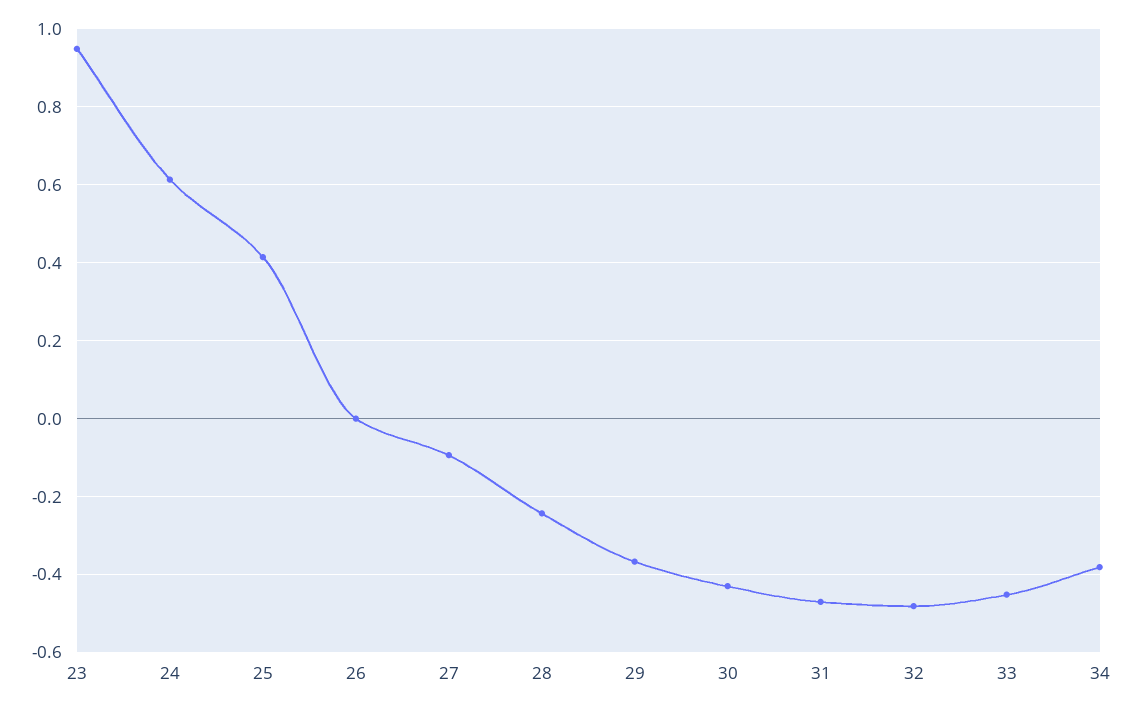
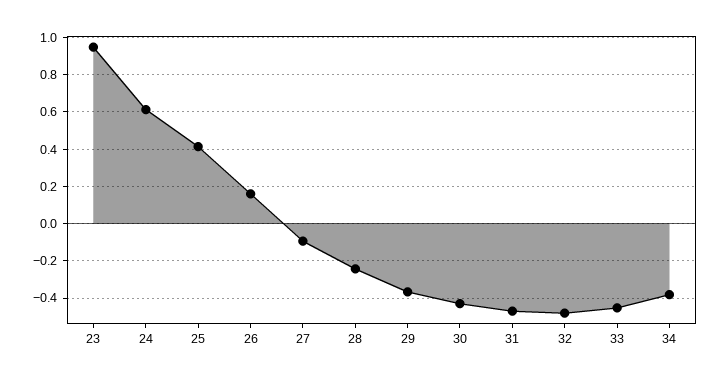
26: 0 -> 0.15

